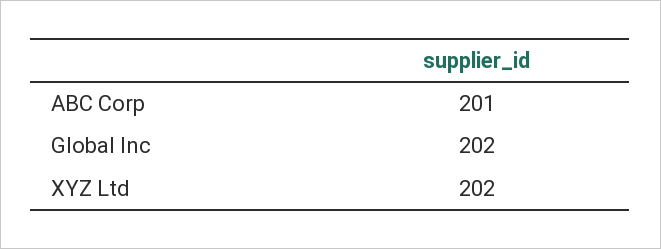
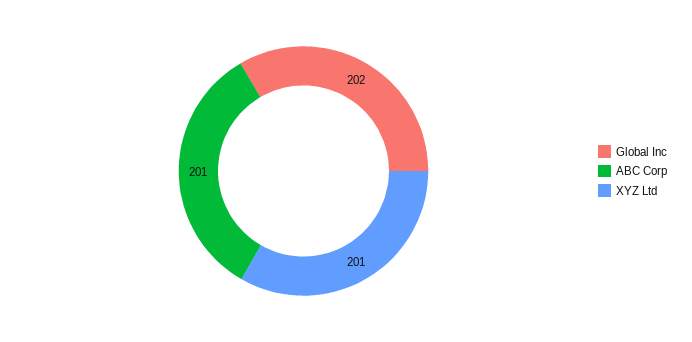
XYZ Ltd: 202 -> 201

